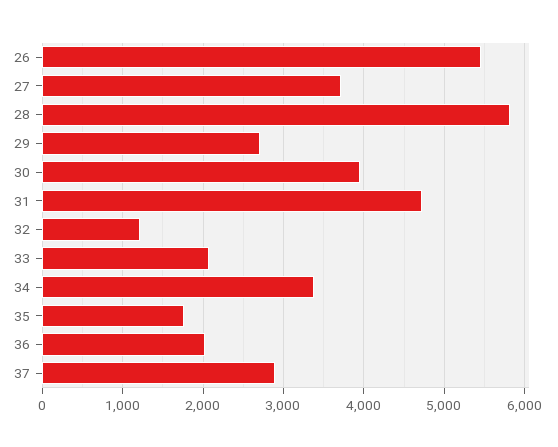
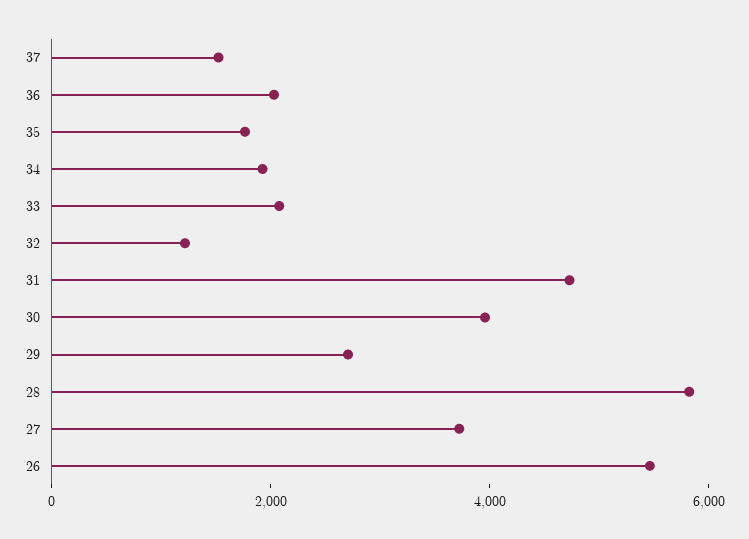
34: 3400 -> 2000
37: 2900 -> 1500

